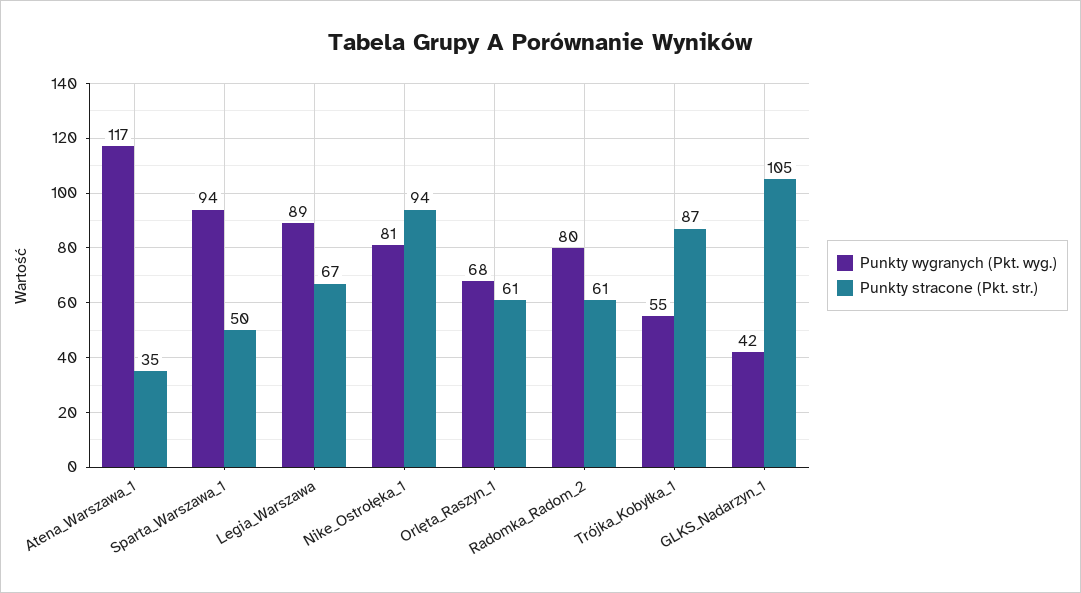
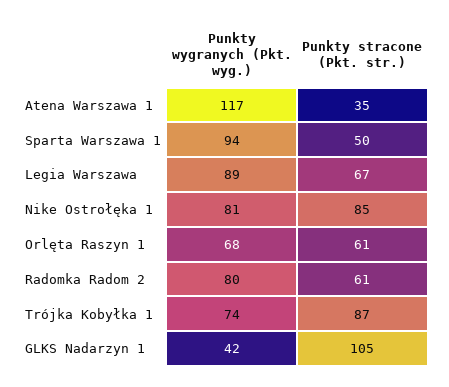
Punkty stracone (Pkt. str.), Nike_Ostrołęka_1: 94 -> 85
Punkty wygranych (Pkt. wyg.), Trójka_Kobyłka_1: 55 -> 74

